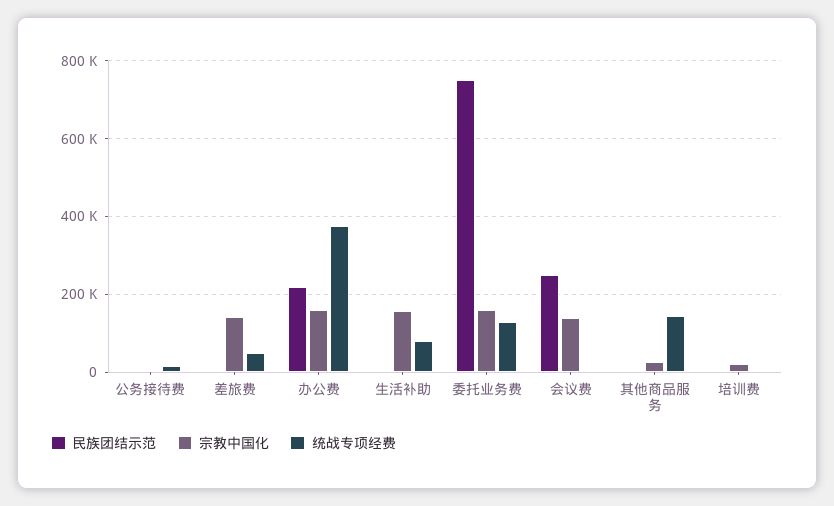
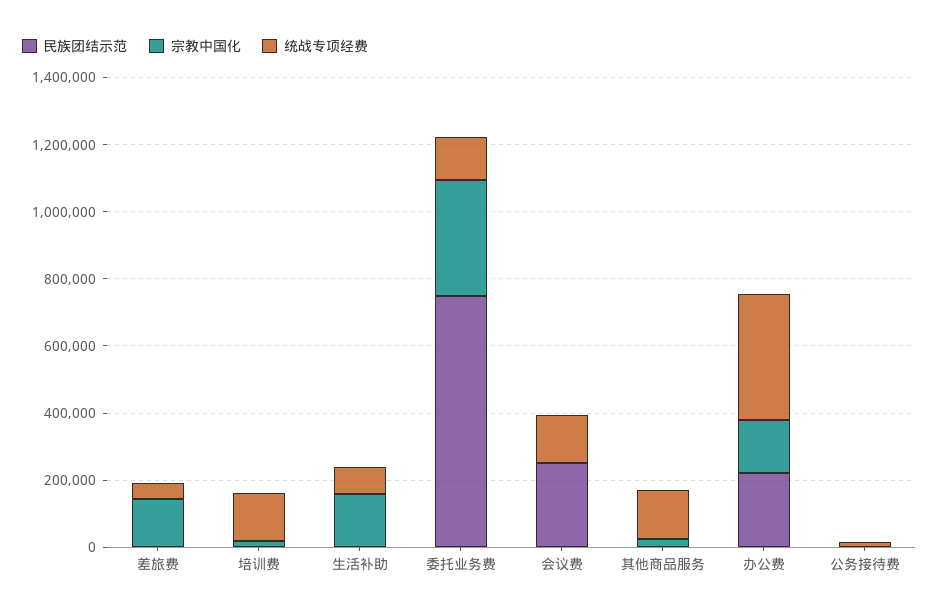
宗教中国化, 委托业务费: 160000 -> 350000
宗教中国化, 会议费: 140000 -> 0
统战专项经费, 会议费: 0 -> 150000
统战专项经费, 培训费: 0 -> 150000

